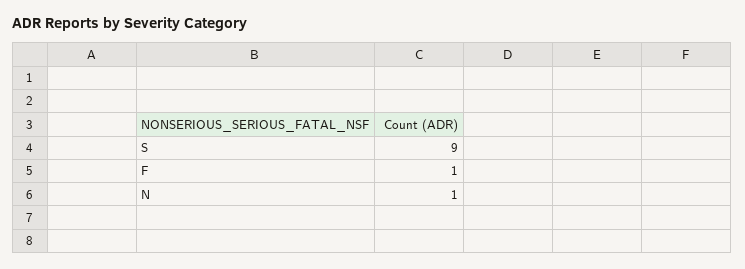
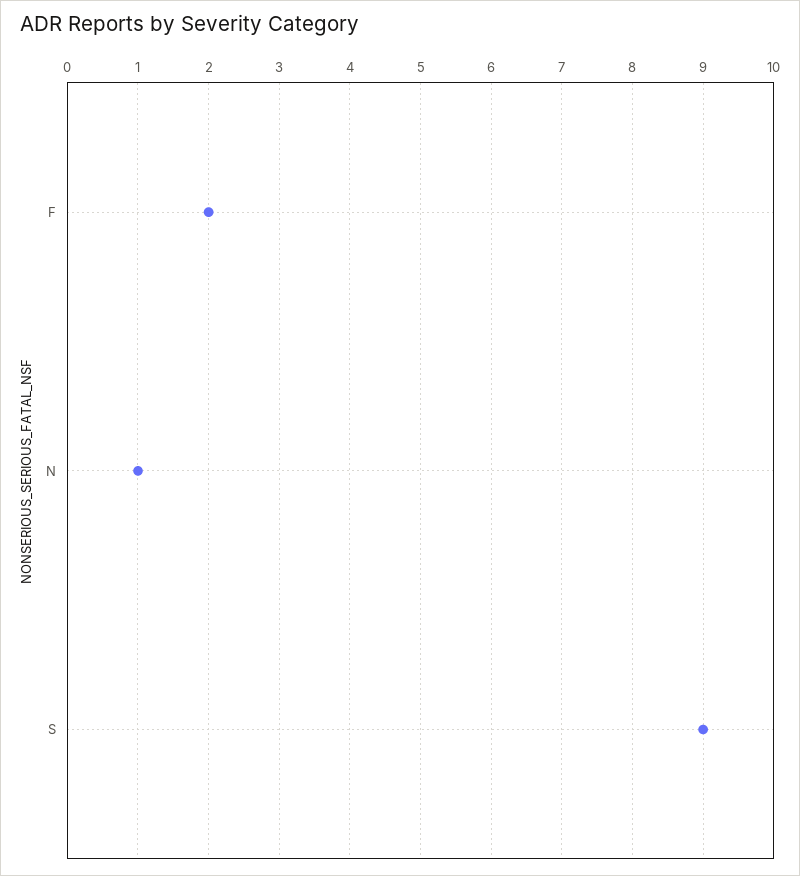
F: 1 -> 2

